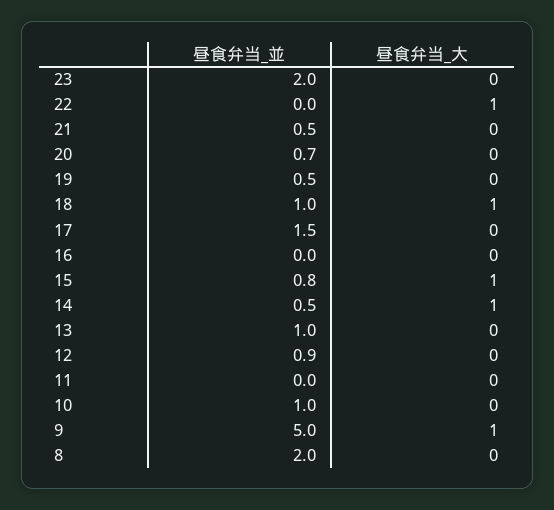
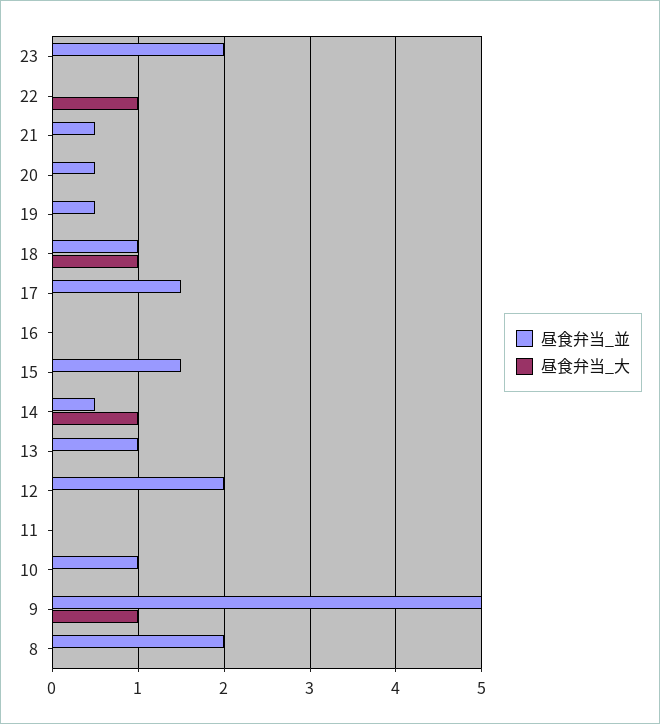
昼食弁当_並, 20: 0.7 -> 0.5
昼食弁当_並, 15: 0.8 -> 1.5
昼食弁当_大, 15: 1 -> 0
昼食弁当_並, 12: 0.9 -> 2

